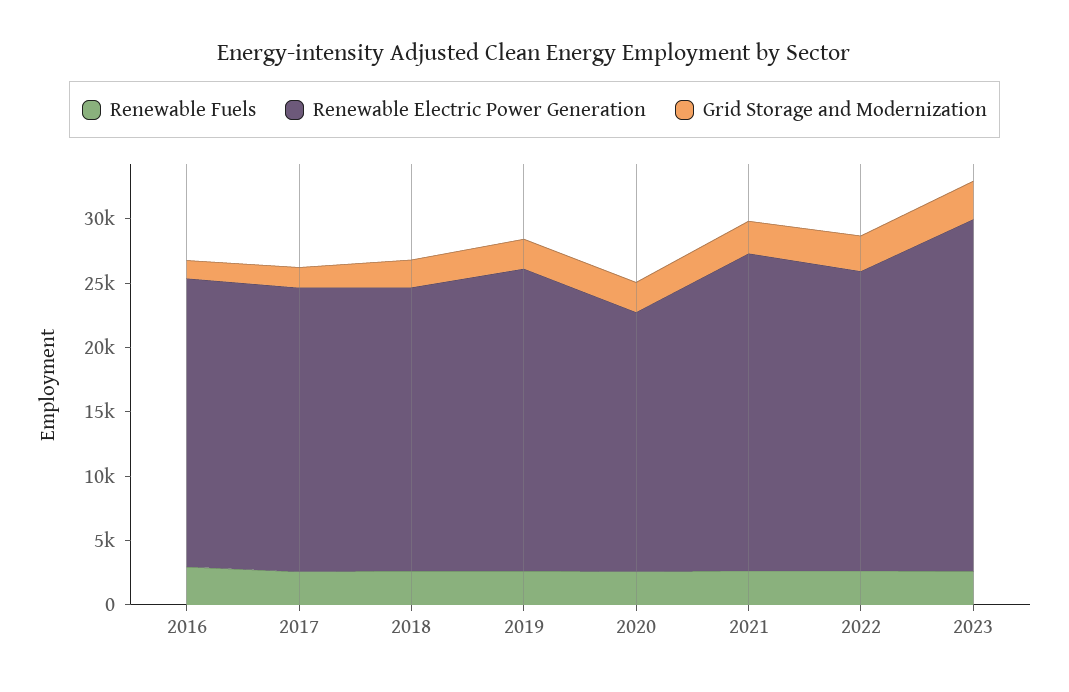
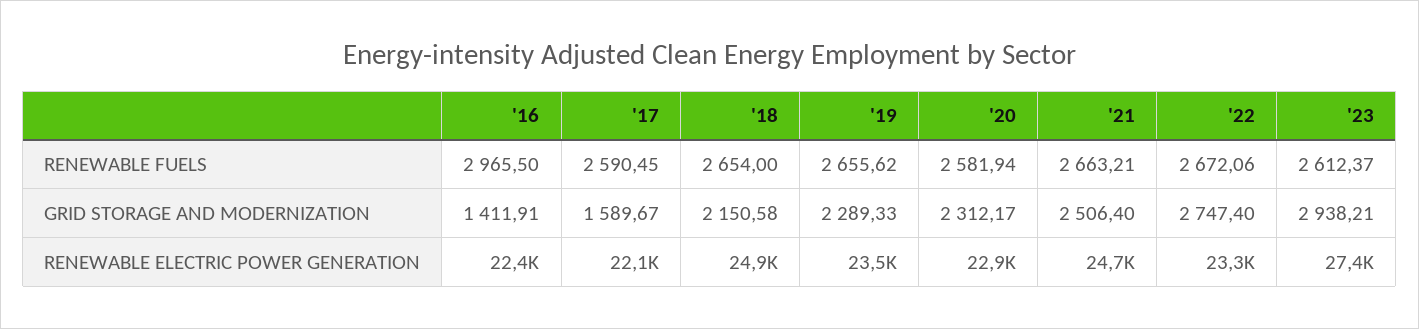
Renewable Electric Power Generation, 2018: 22000 -> 24900
Renewable Electric Power Generation, 2020: 20000 -> 22900

